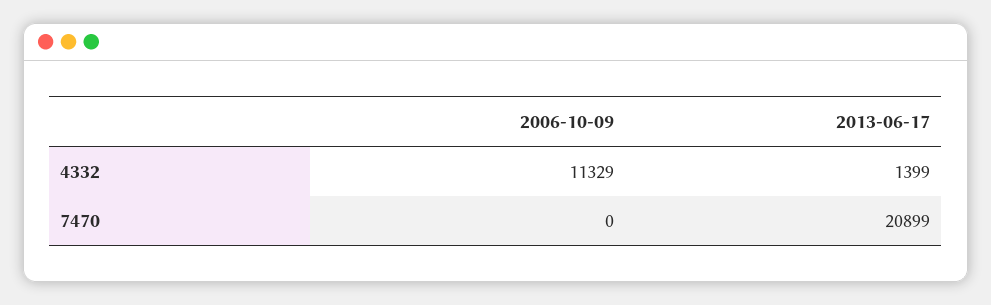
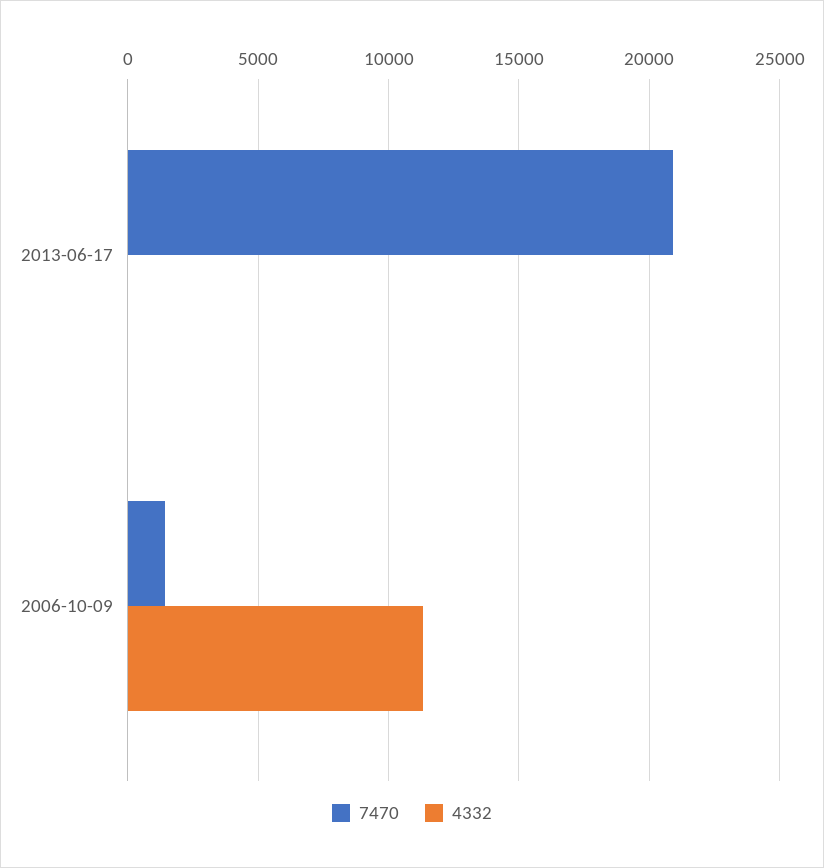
4332, 2013-06-17: 1399 -> 0
7470, 2006-10-09: 0 -> 1500

